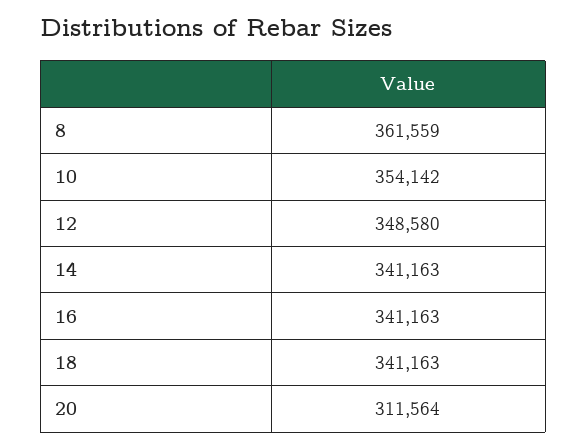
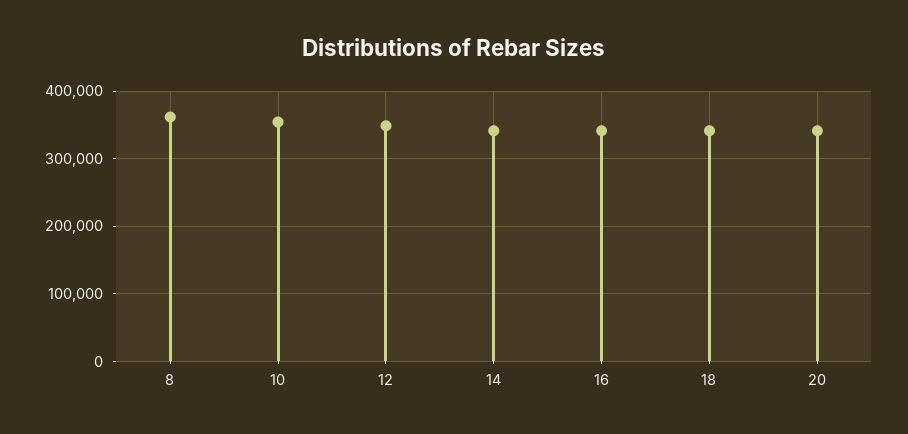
20: 311564 -> 340000

